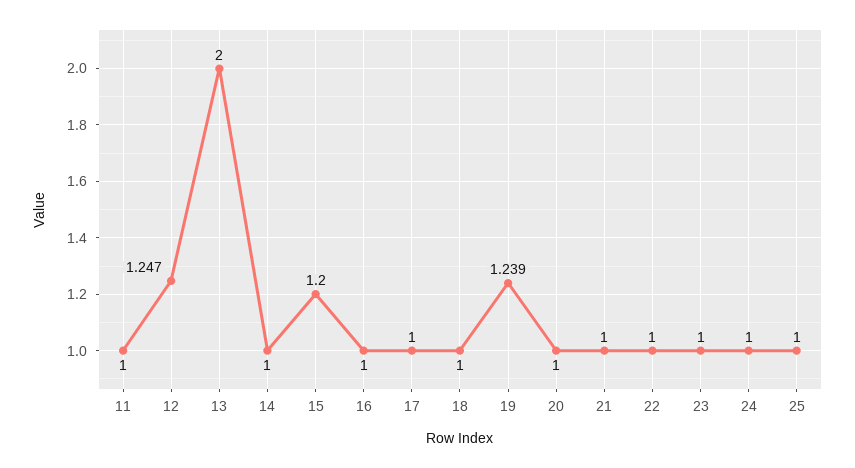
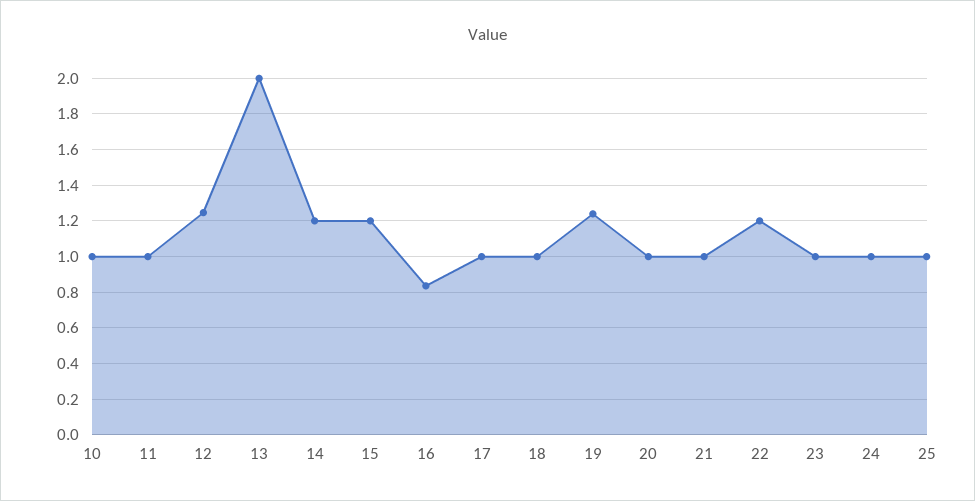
14: 1 -> 1.2
16: 1 -> 0.85
22: 1 -> 1.2
10: none -> 1

